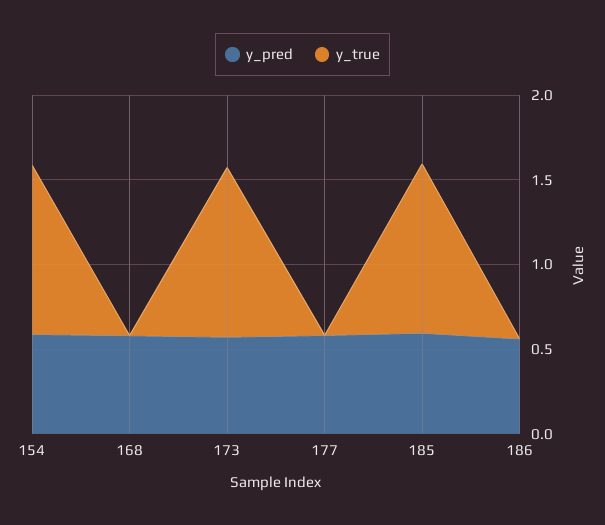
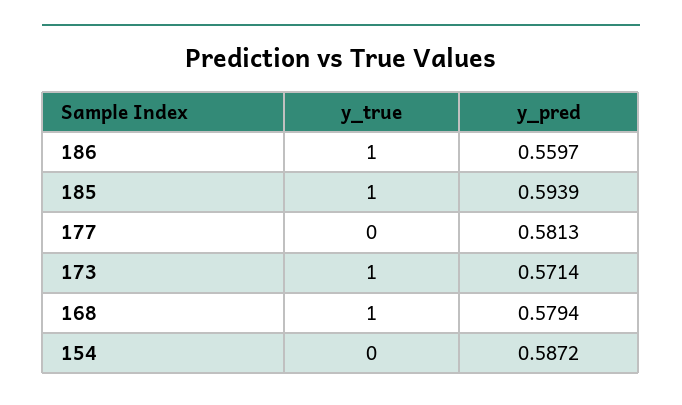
y_true, 154: 1 -> 0
y_true, 168: 0 -> 1
y_true, 186: 0 -> 1

